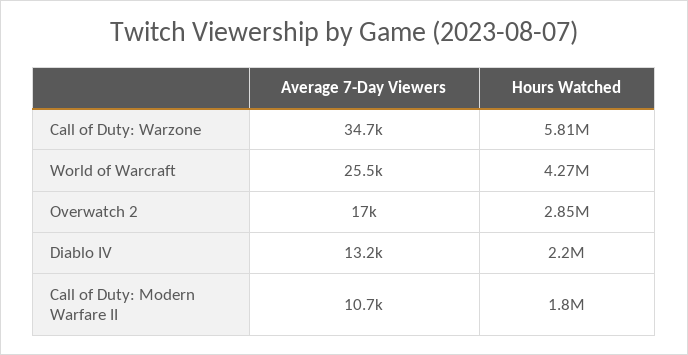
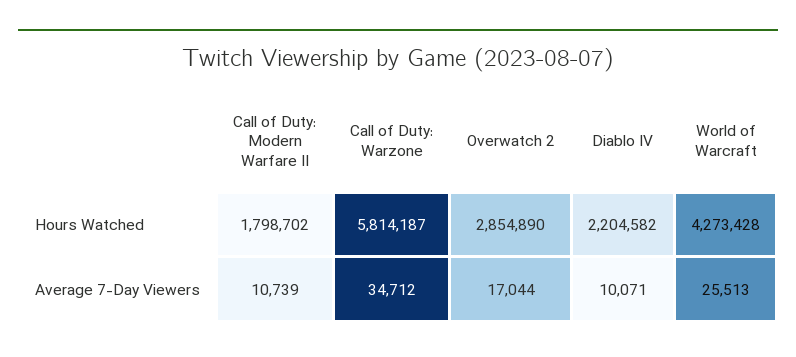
Average 7-Day Viewers, Diablo IV: 13200 -> 10071

